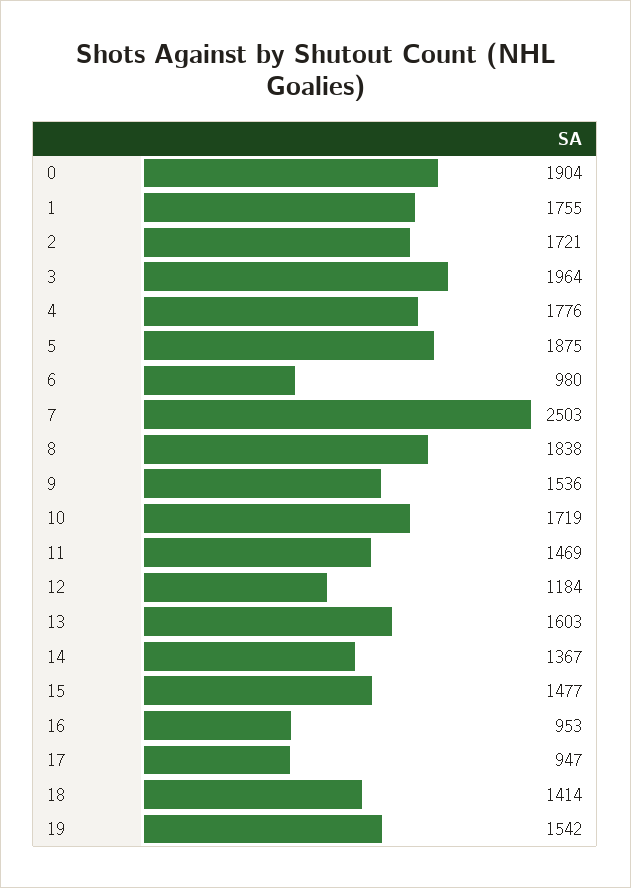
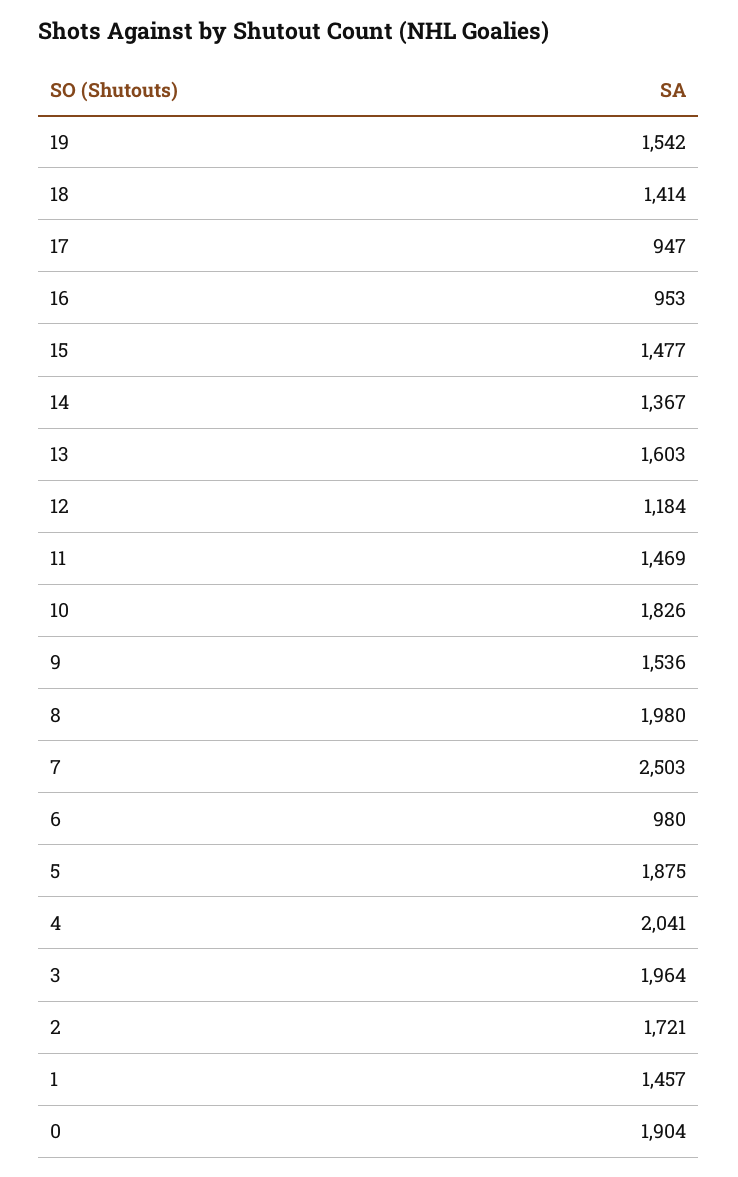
1: 1755 -> 1457
4: 1776 -> 2041
8: 1838 -> 1980
10: 1719 -> 1826

